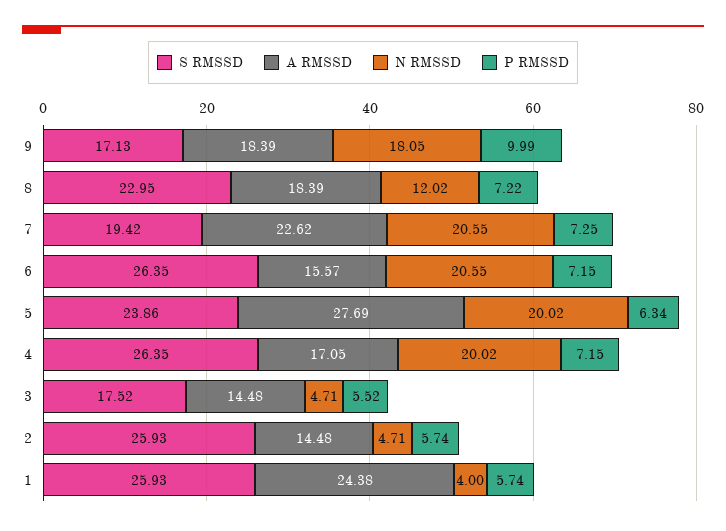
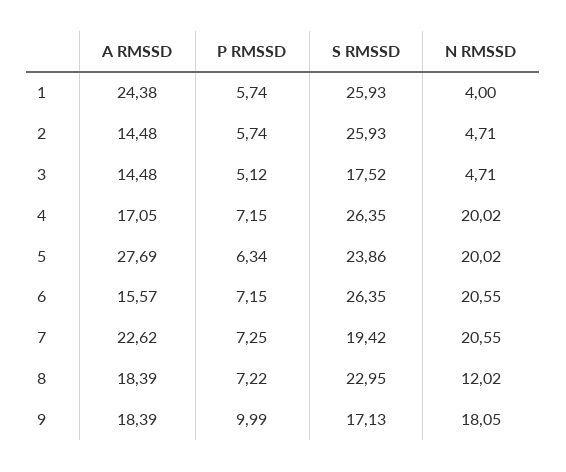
P RMSSD, 3: 5.52 -> 5.12

